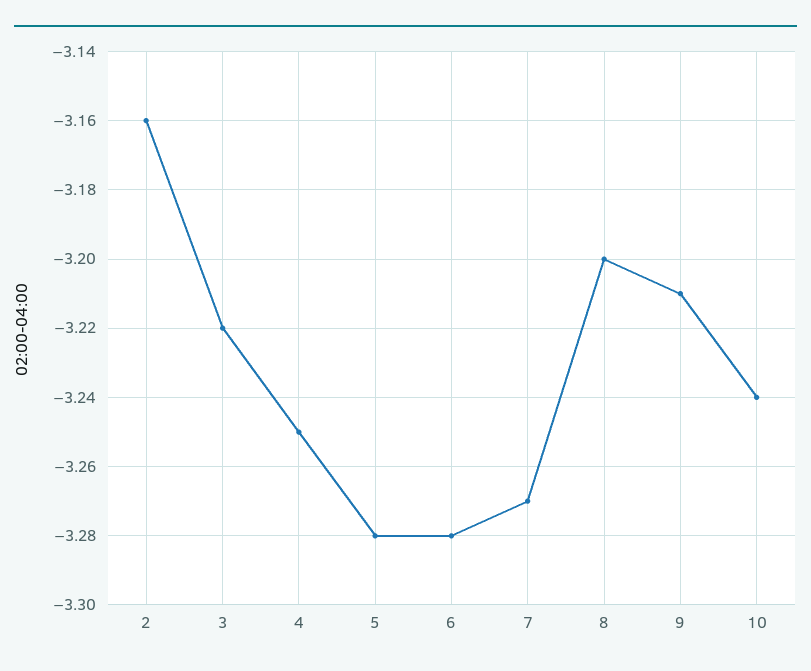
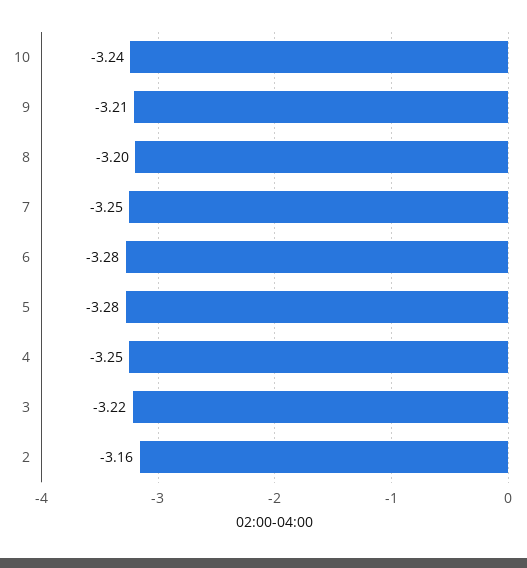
7: -3.27 -> -3.25

